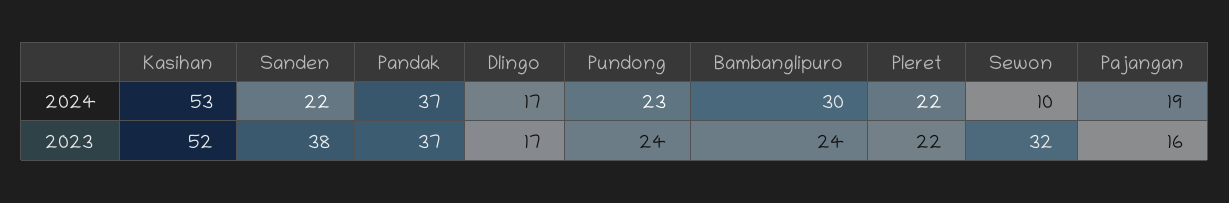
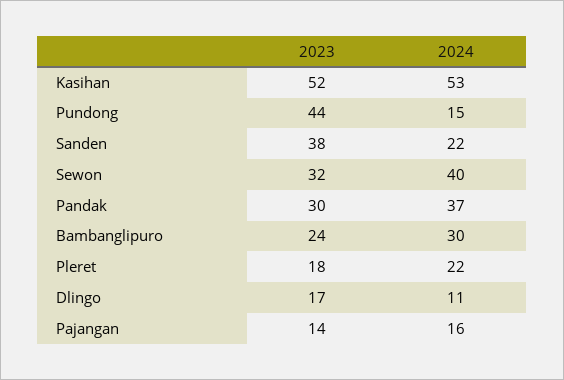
Dlingo, 2024: 17 -> 11
Pundong, 2024: 23 -> 15
Sewon, 2024: 10 -> 40
Pajangan, 2024: 19 -> 16
Pandak, 2023: 37 -> 30
Pundong, 2023: 24 -> 44
Pleret, 2023: 22 -> 18
Pajangan, 2023: 16 -> 14

